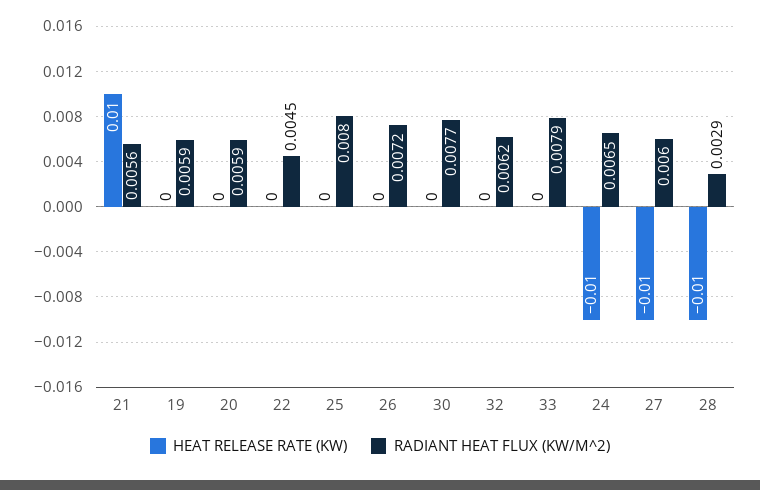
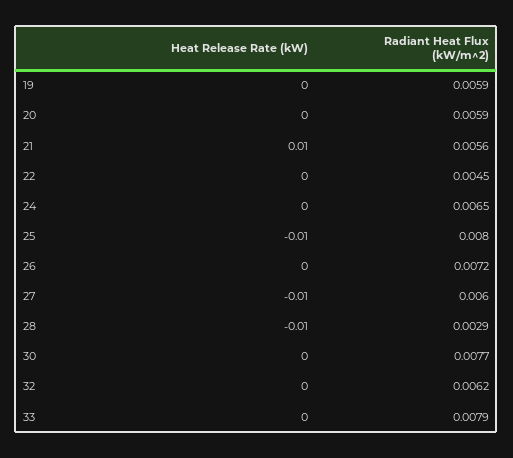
HEAT RELEASE RATE (KW), 25: 0 -> -0.01
HEAT RELEASE RATE (KW), 24: -0.01 -> 0

